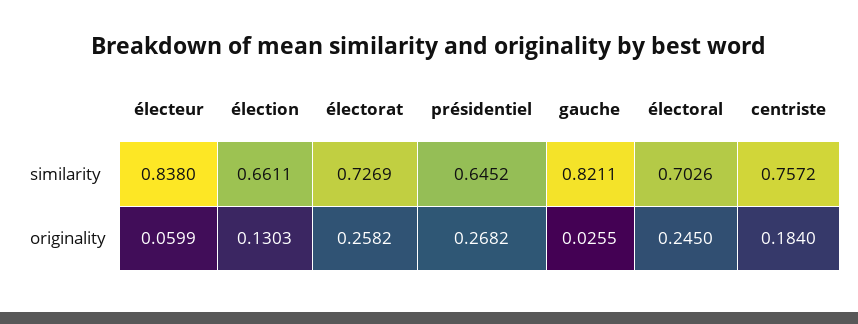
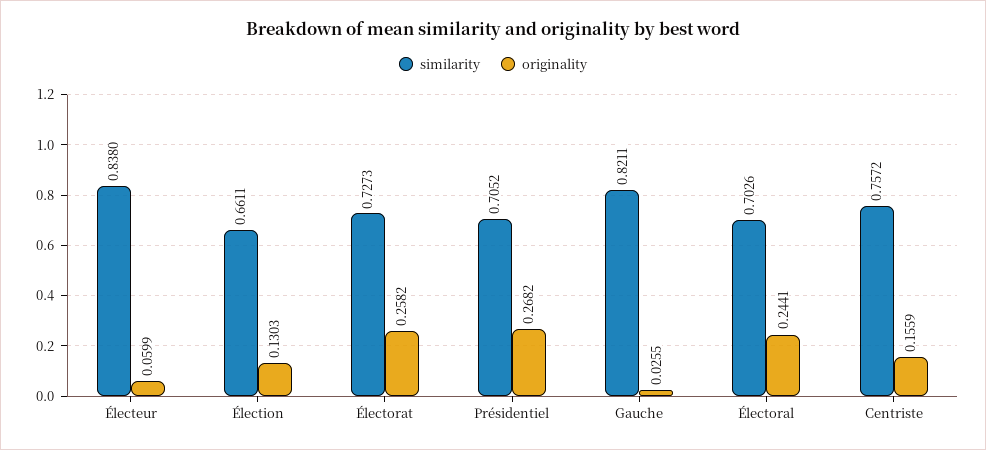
similarity, électorat: 0.7269 -> 0.7273
similarity, présidentiel: 0.6452 -> 0.7052
originality, électoral: 0.245 -> 0.2441
originality, centriste: 0.184 -> 0.1559

